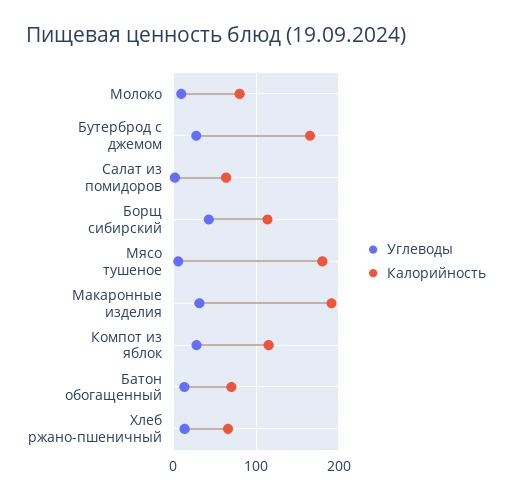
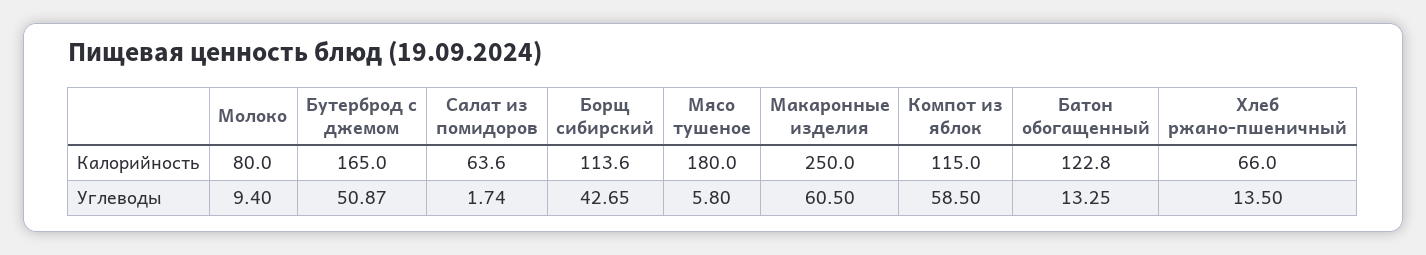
Углеводы, Бутерброд с джемом: 30 -> 50.87
Углеводы, Макаронные изделия: 30 -> 60.5
Калорийность, Макаронные изделия: 190 -> 250
Углеводы, Компот из яблок: 30 -> 58.5
Калорийность, Батон обогащенный: 70 -> 122.8

